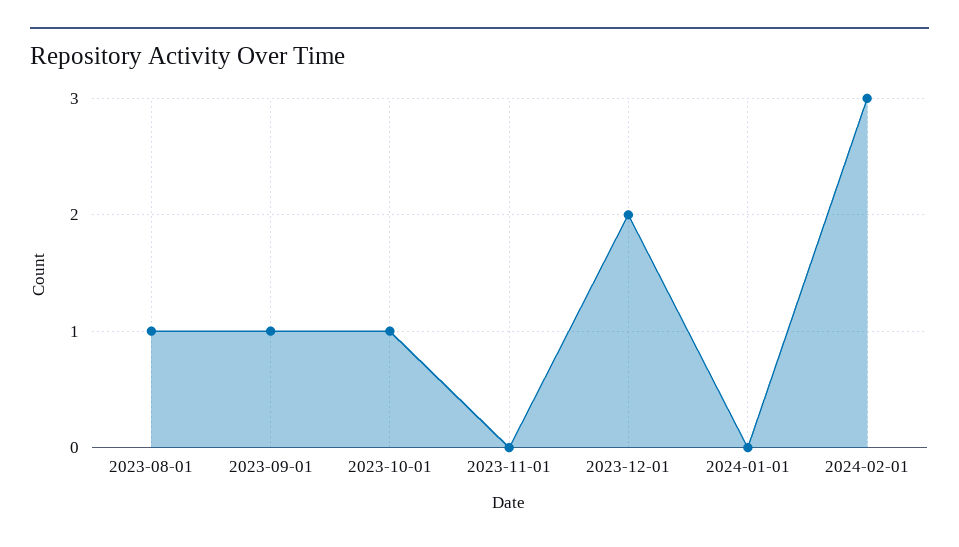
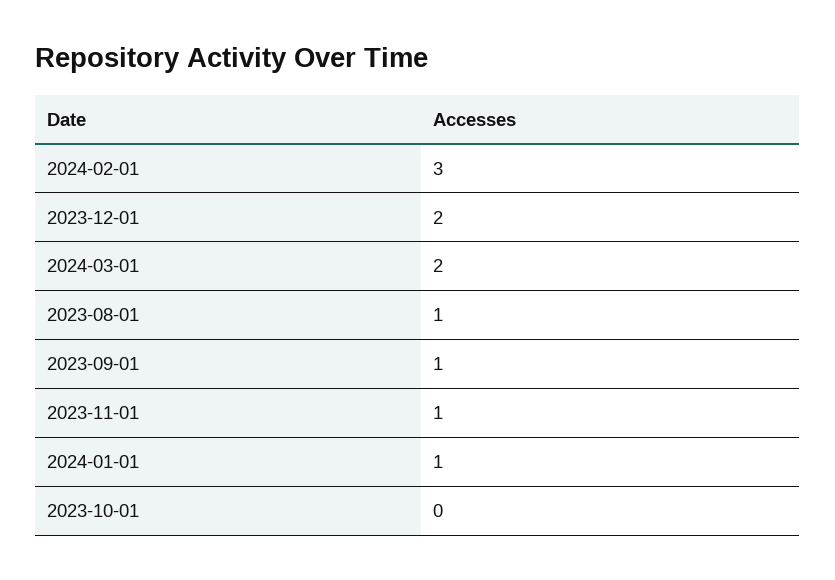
2023-10-01: 1 -> 0
2023-11-01: 0 -> 1
2024-01-01: 0 -> 1
2024-03-01: none -> 2

